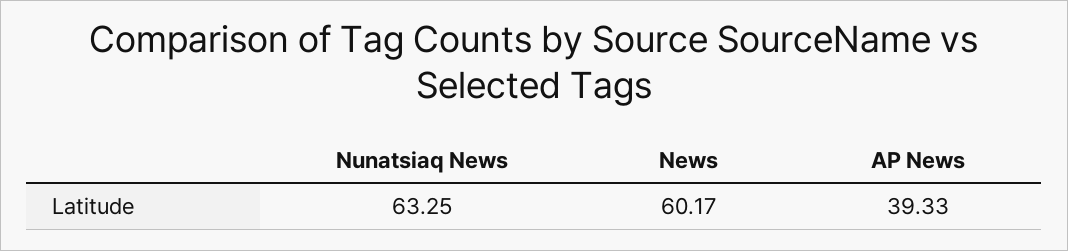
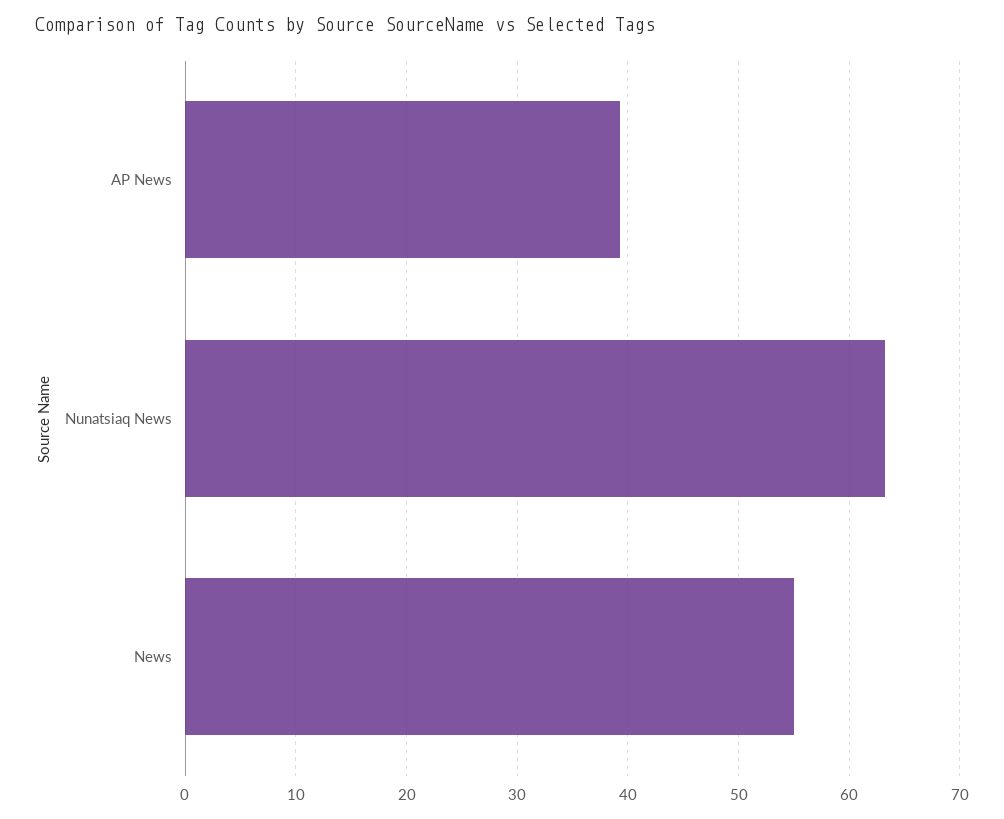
News: 60.17 -> 55

